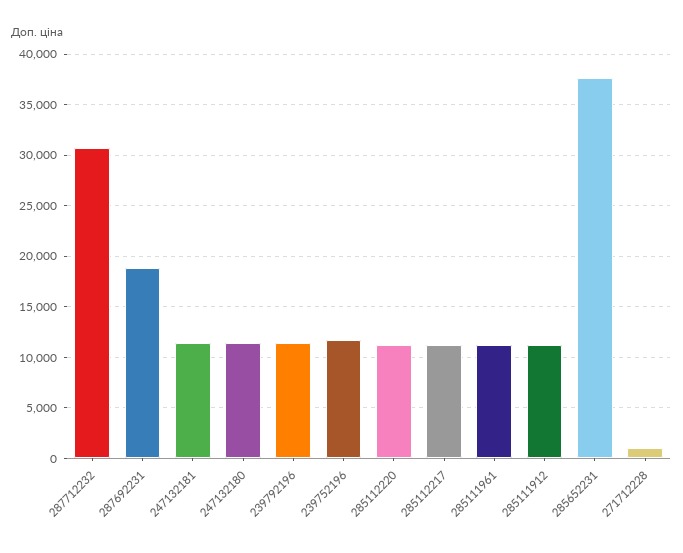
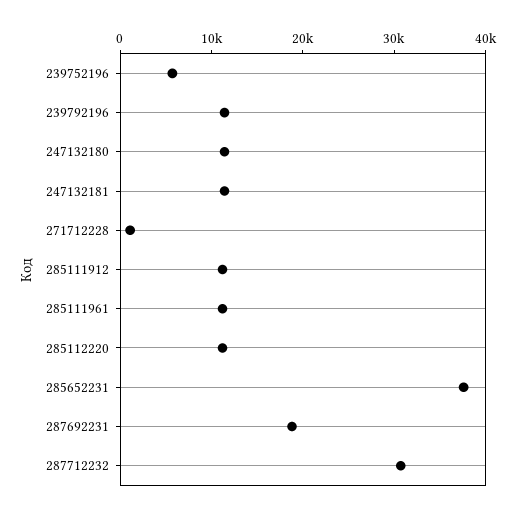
239752196: 12000 -> 6000
285112217: 11000 -> none

